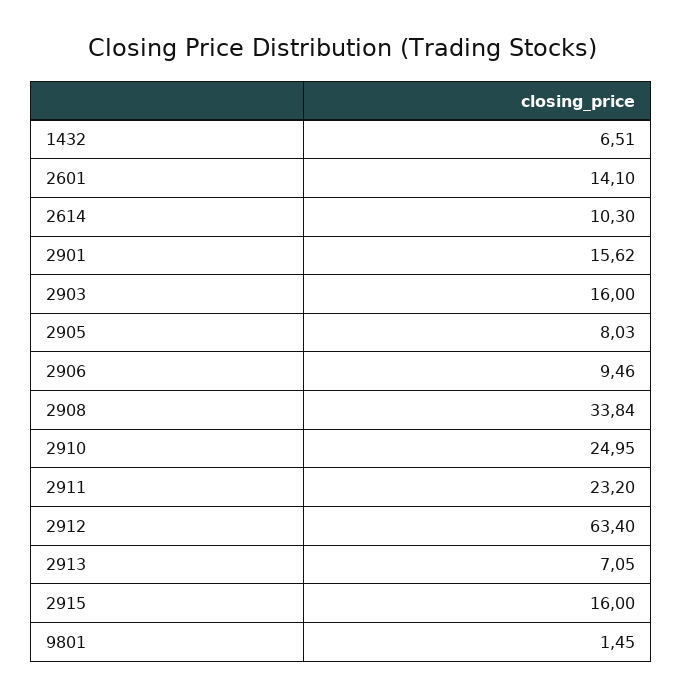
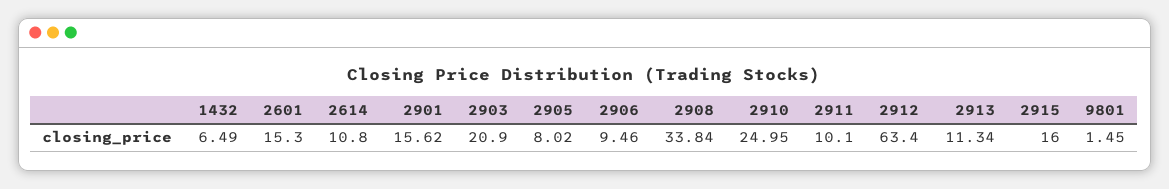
1432: 6.51 -> 6.49
2601: 14.1 -> 15.3
2614: 10.3 -> 10.8
2903: 16 -> 20.9
2905: 8.03 -> 8.02
2911: 23.2 -> 10.1
2913: 7.05 -> 11.34

